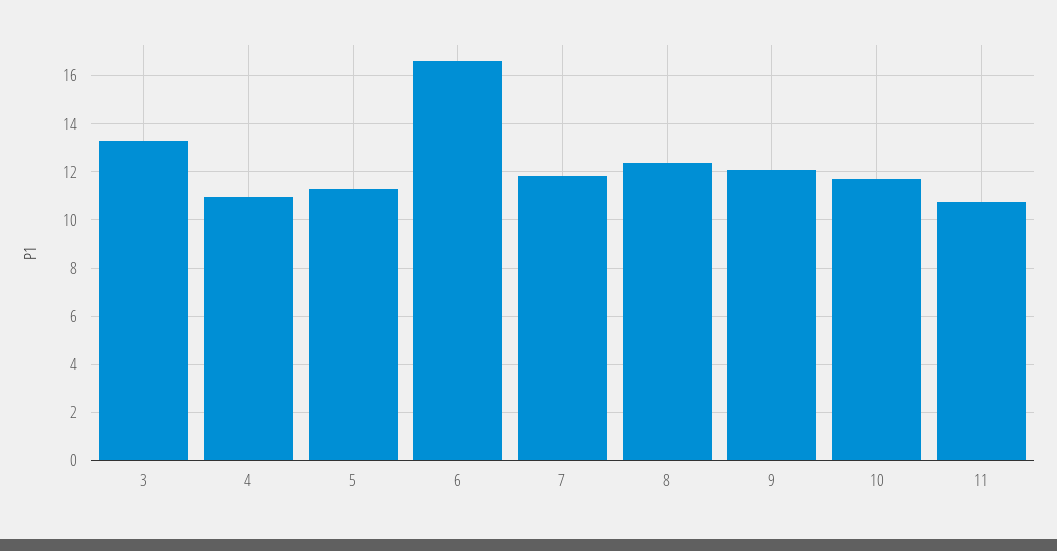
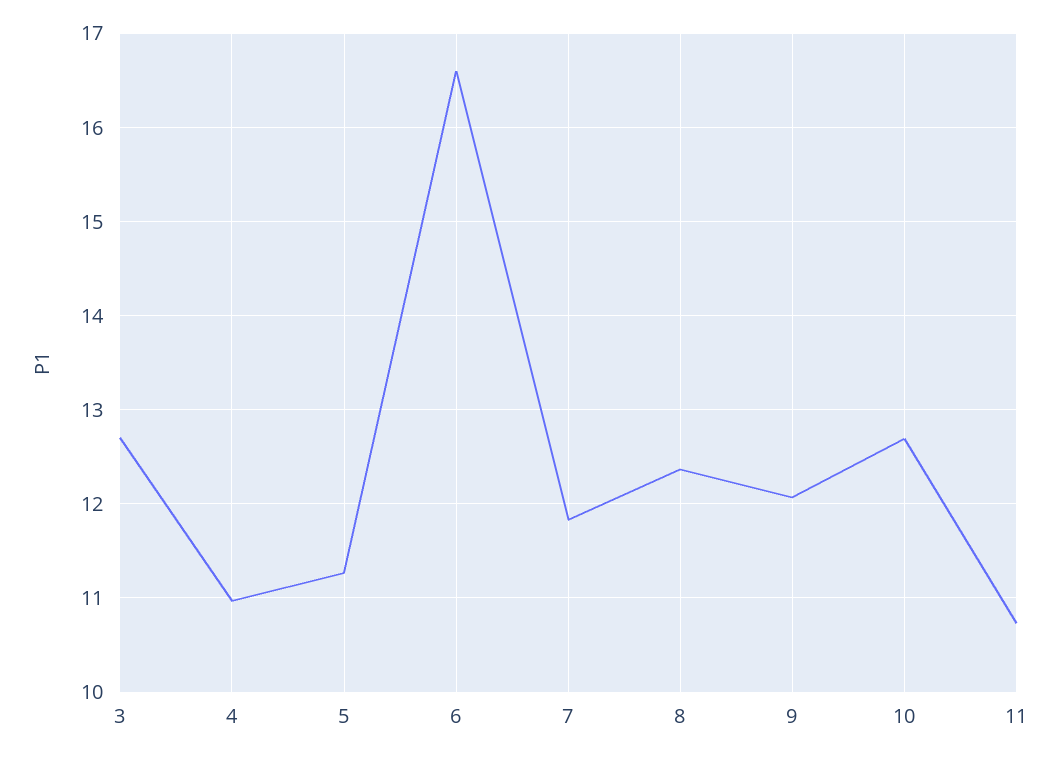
3: 13.25 -> 12.7
10: 11.75 -> 12.7

